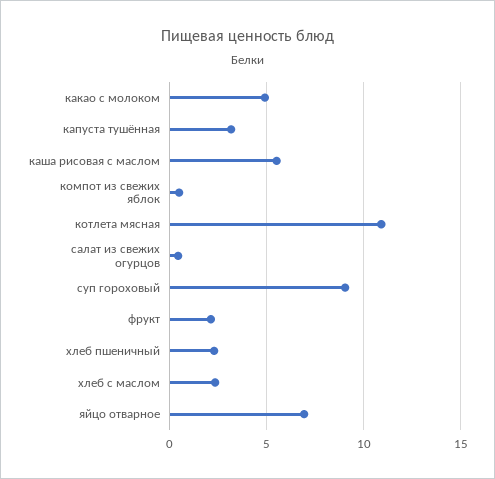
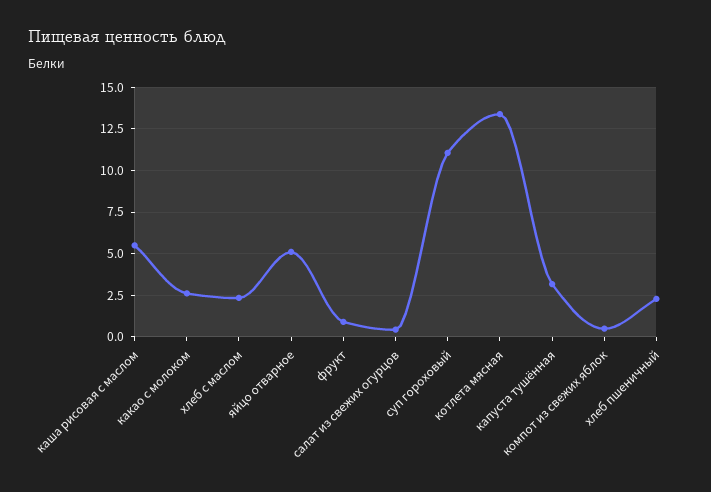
какао с молоком: 5 -> 2.5
котлета мясная: 11 -> 13.5
суп гороховый: 9 -> 11
фрукт: 2 -> 1
яйцо отварное: 7 -> 5

